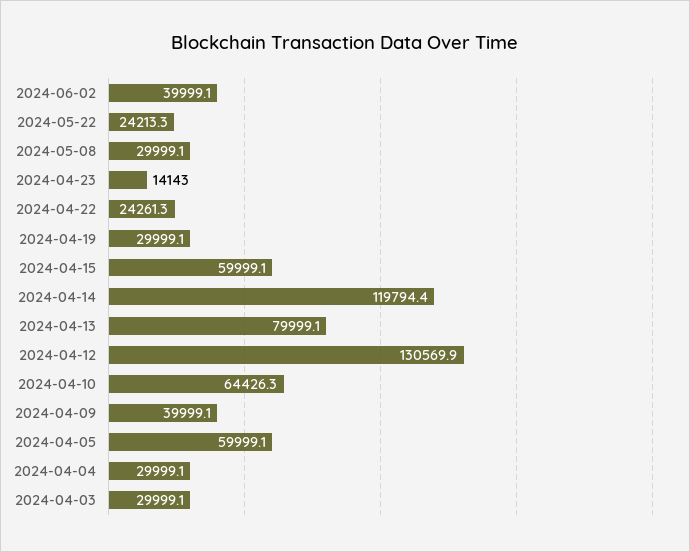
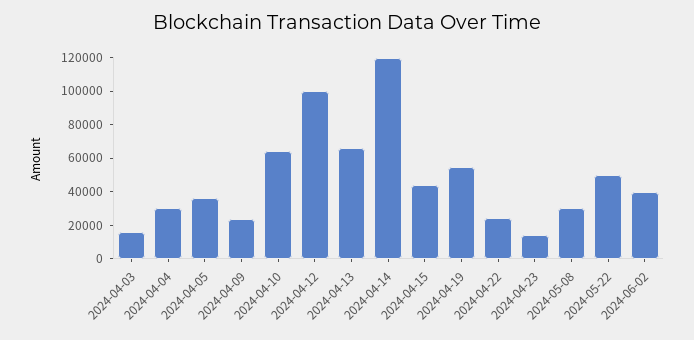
2024-05-22: 24213.3 -> 50000
2024-04-19: 29999.1 -> 55000
2024-04-15: 59999.1 -> 45000
2024-04-13: 79999.1 -> 65000
2024-04-12: 130569.9 -> 100000
2024-04-09: 39999.1 -> 25000
2024-04-05: 59999.1 -> 35000
2024-04-03: 29999.1 -> 15000

